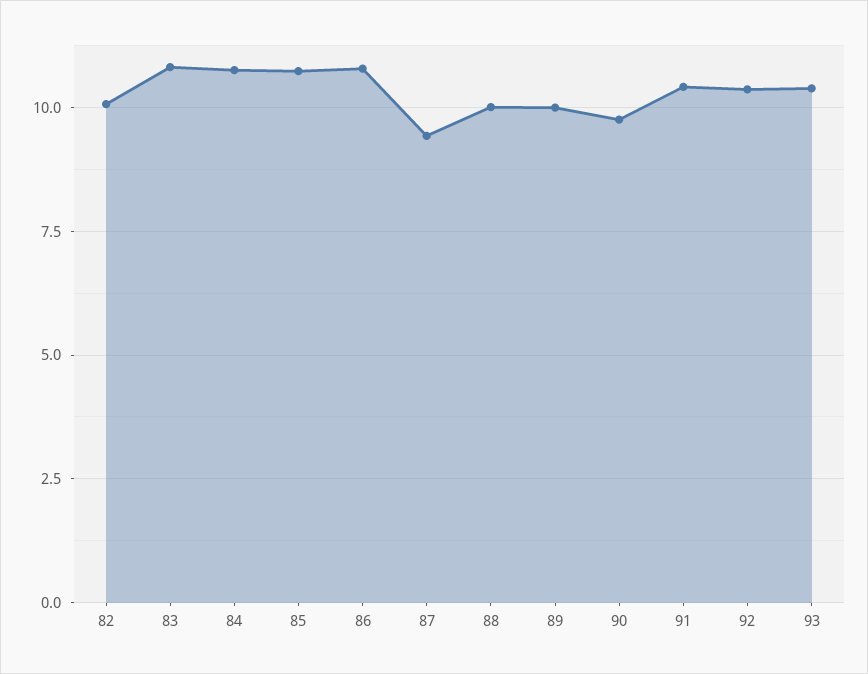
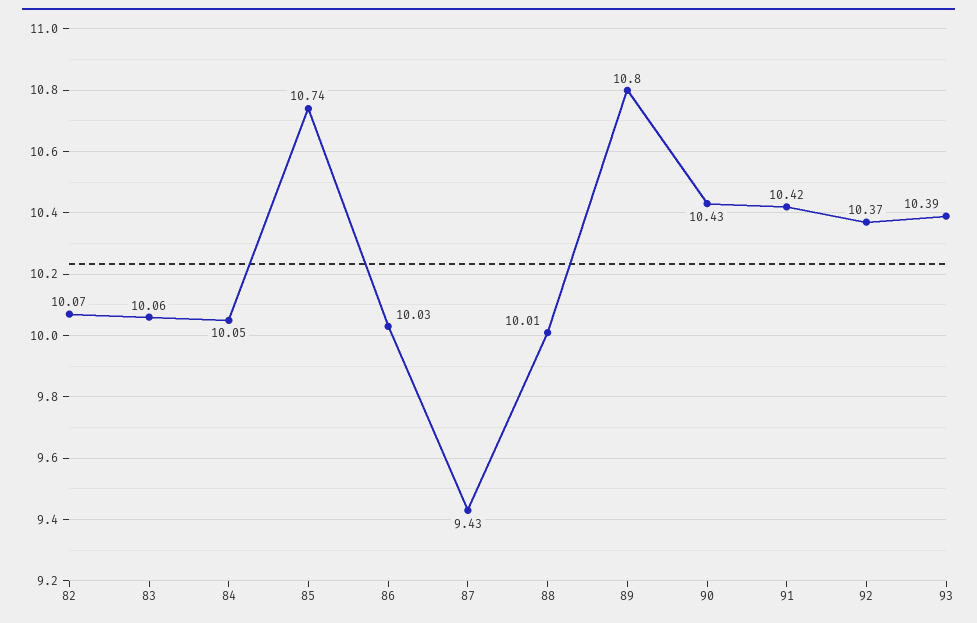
83: 10.75 -> 10.06
84: 10.75 -> 10.05
86: 10.75 -> 10.03
89: 10 -> 10.8
90: 9.75 -> 10.43

